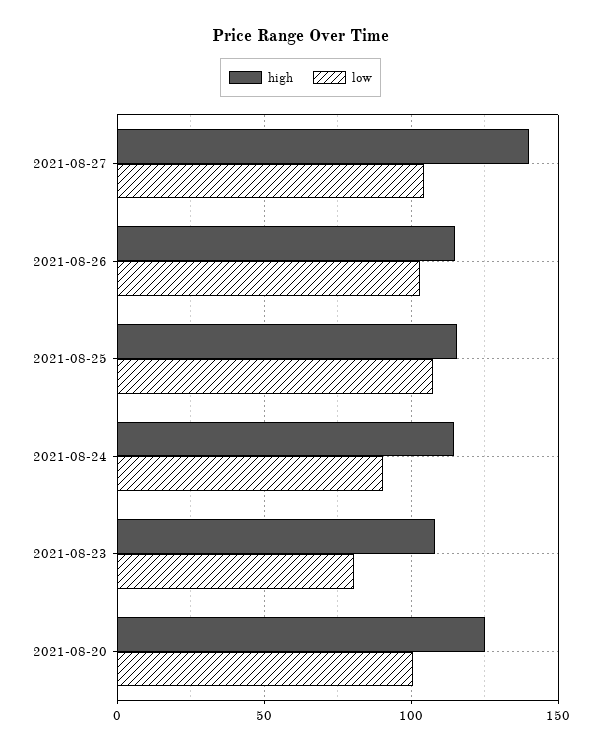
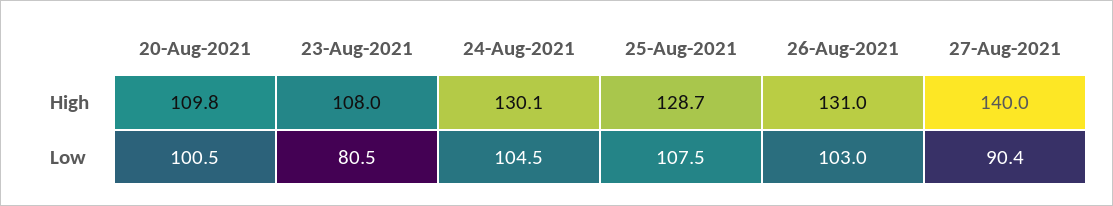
low, 2021-08-27: 105 -> 90.4
high, 2021-08-26: 115 -> 131
high, 2021-08-25: 115 -> 128.7
high, 2021-08-24: 115 -> 130.1
low, 2021-08-24: 90 -> 104.5
high, 2021-08-20: 125 -> 109.8

